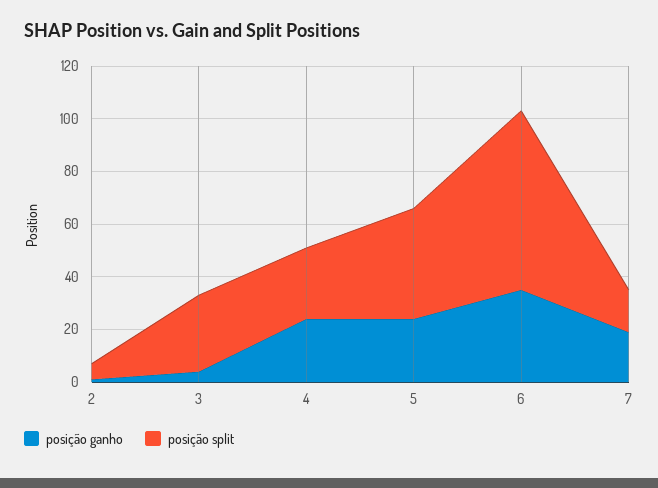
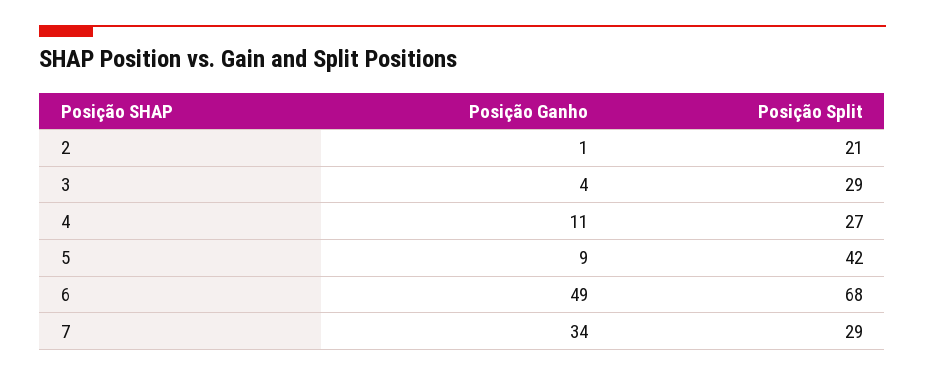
posição split, 2: 5 -> 21
posição ganho, 4: 25 -> 11
posição ganho, 5: 25 -> 9
posição ganho, 6: 35 -> 49
posição ganho, 7: 20 -> 34
posição split, 7: 15 -> 29

